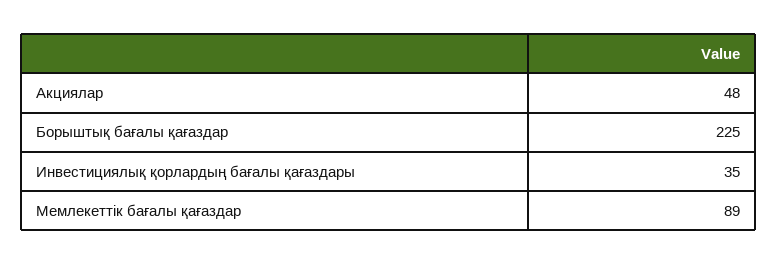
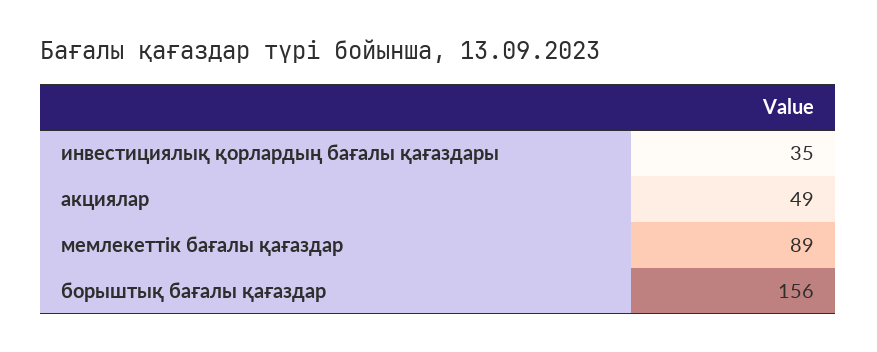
Акциялар: 48 -> 49
Борыштық бағалы қағаздар: 225 -> 156

